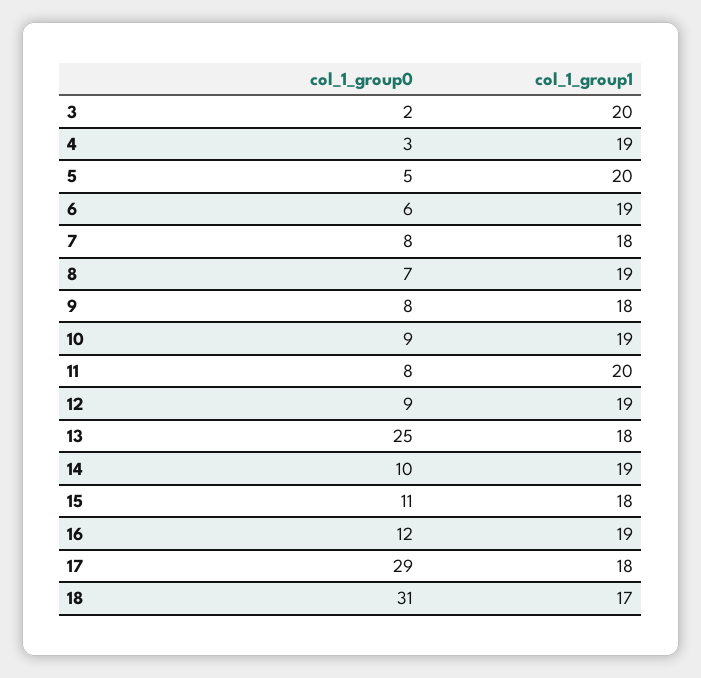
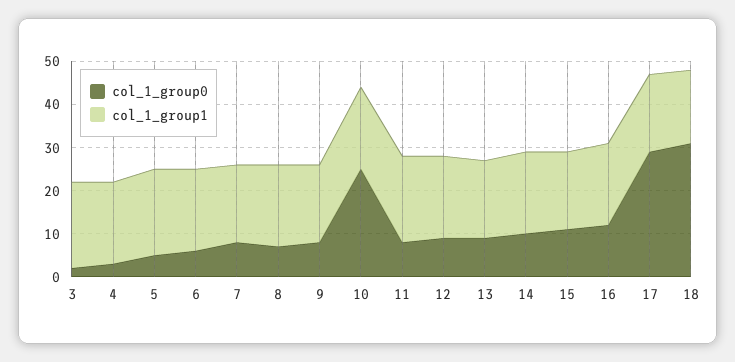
col_1_group0, 10: 9 -> 25
col_1_group0, 13: 25 -> 10

